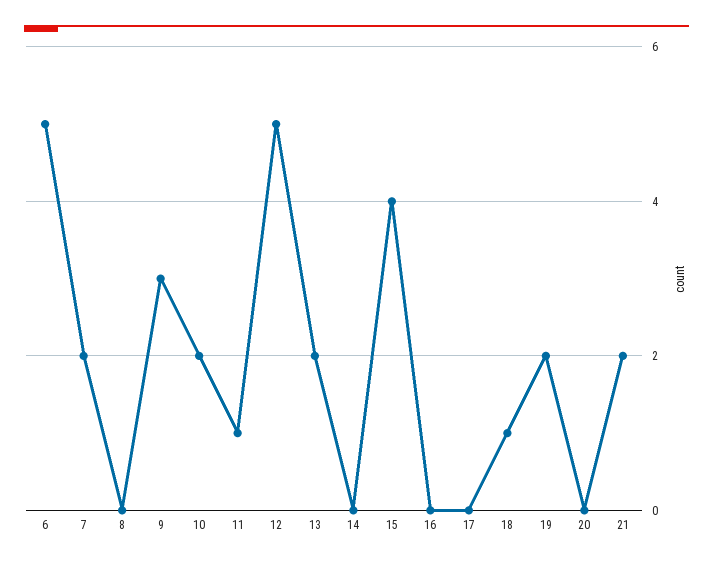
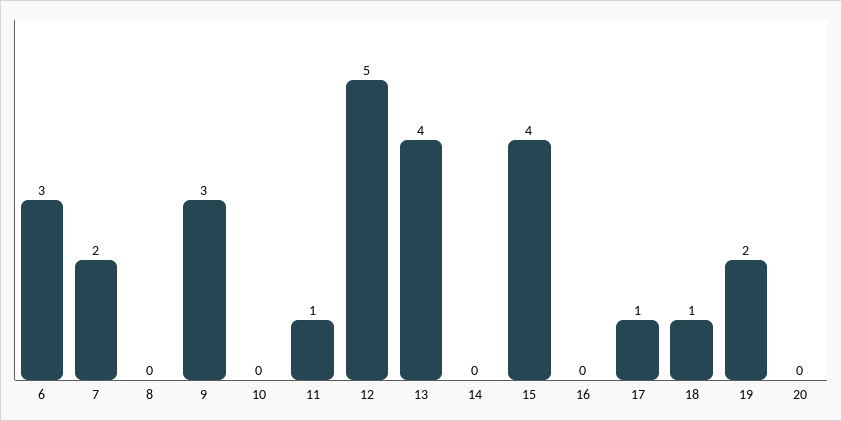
6: 5 -> 3
10: 2 -> 0
13: 2 -> 4
17: 0 -> 1
21: 2 -> none

